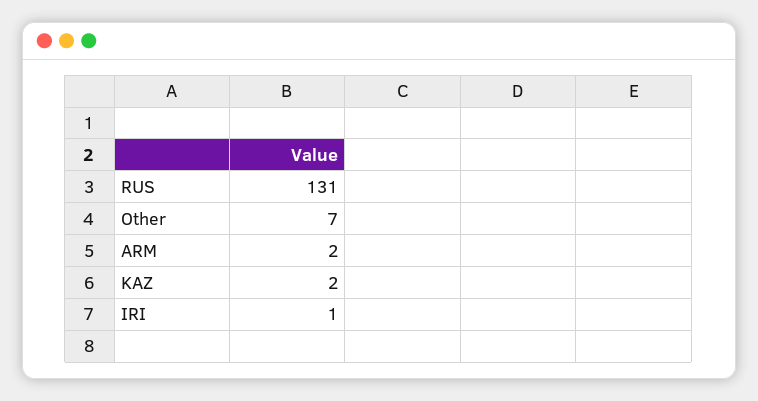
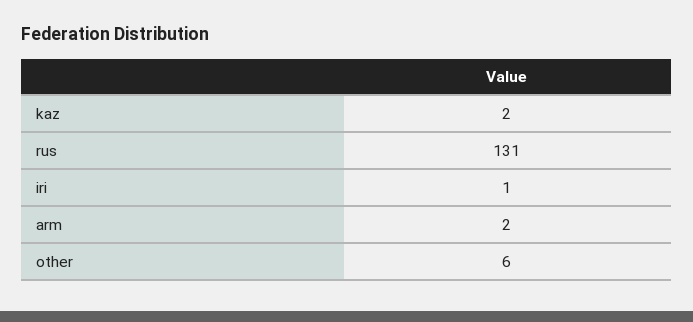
Other: 7 -> 6

